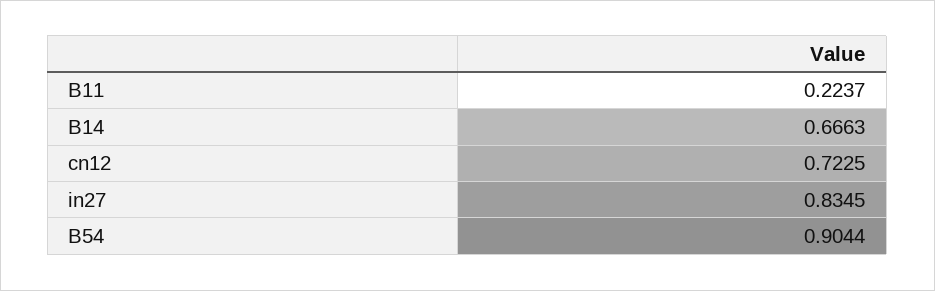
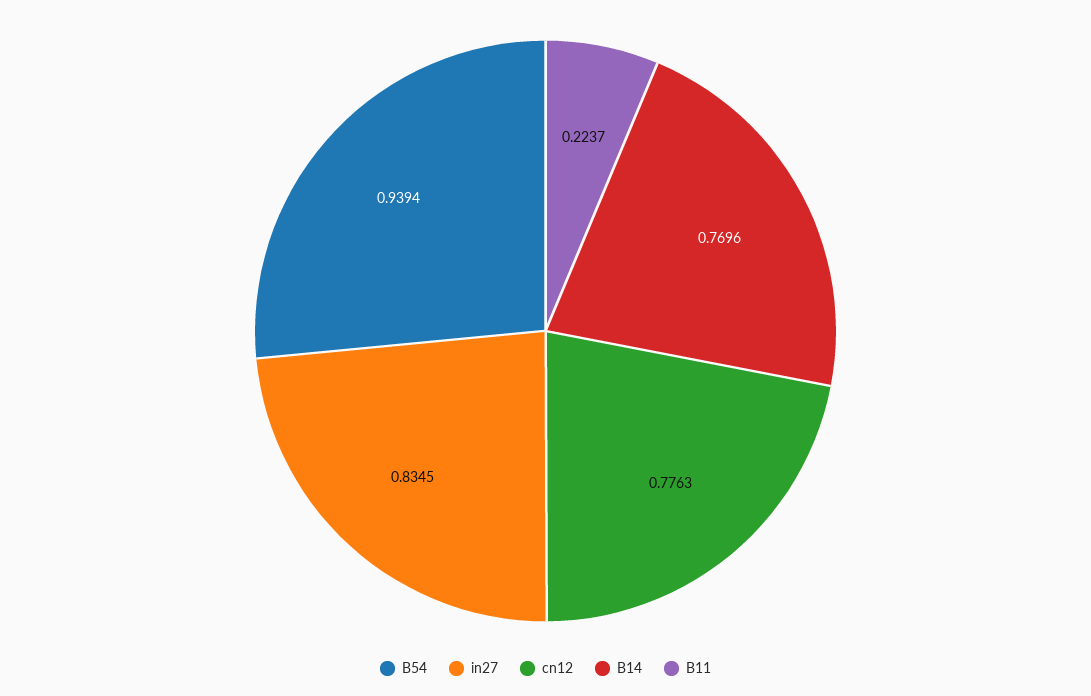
B14: 0.6663 -> 0.7696
cn12: 0.7225 -> 0.7763
B54: 0.9044 -> 0.9394

